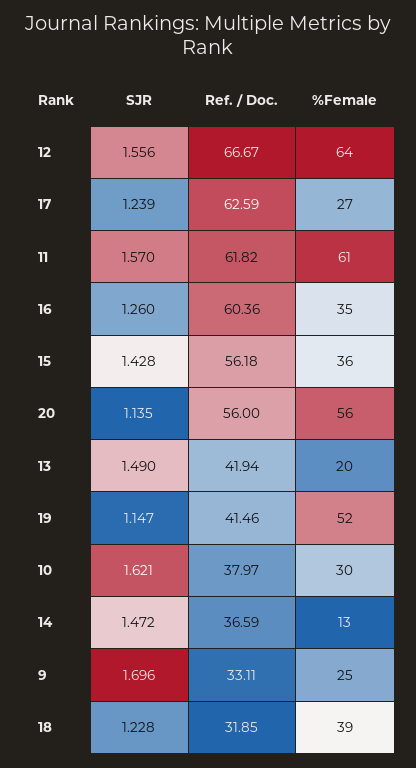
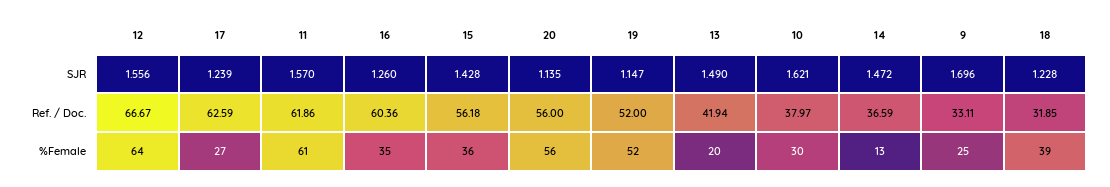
Ref. / Doc., 11: 61.82 -> 61.86
Ref. / Doc., 19: 41.46 -> 52

